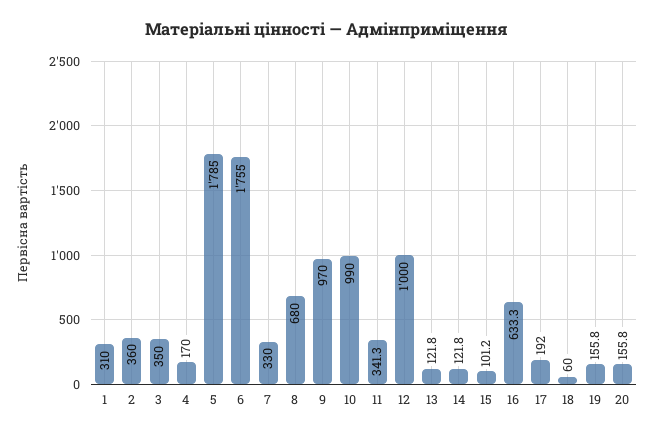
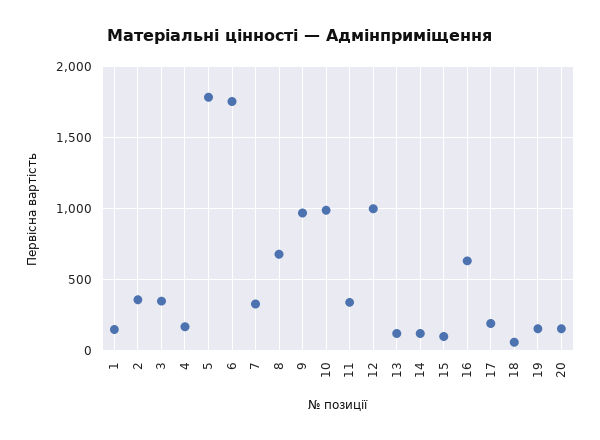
1: 310 -> 150

